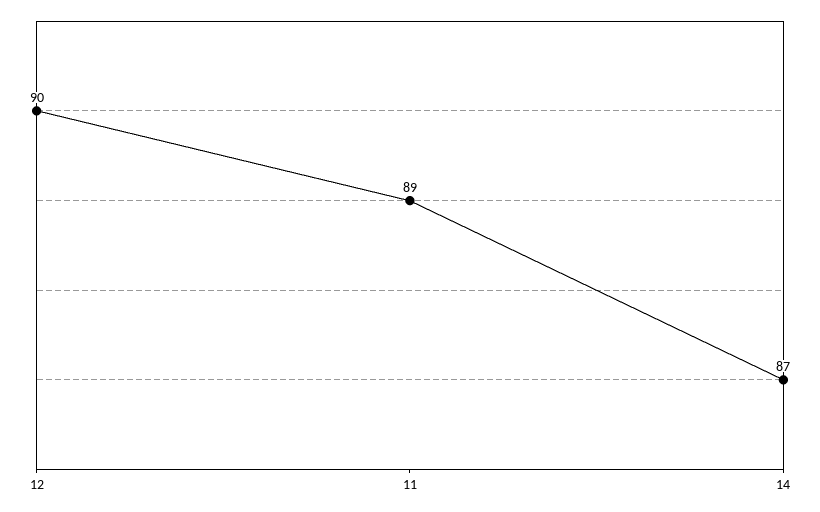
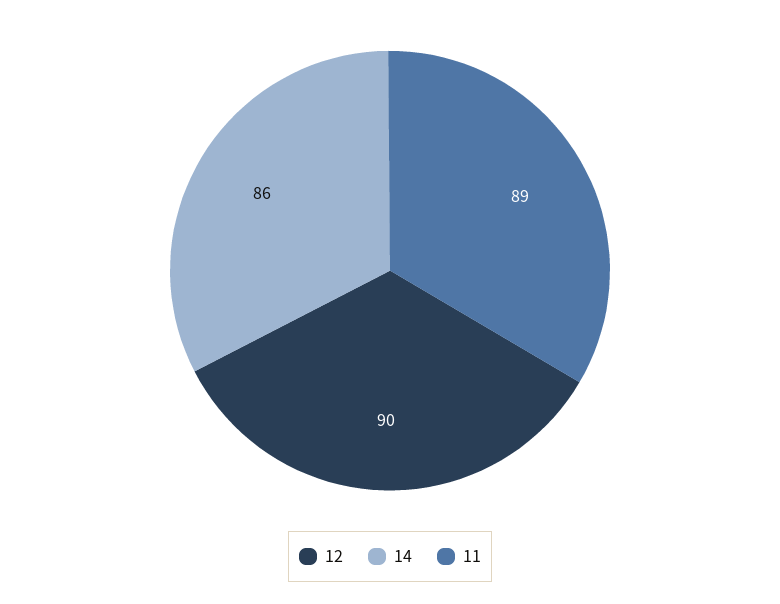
14: 87 -> 86

